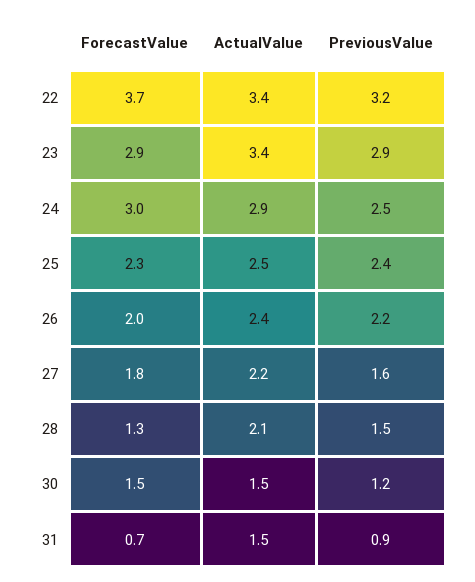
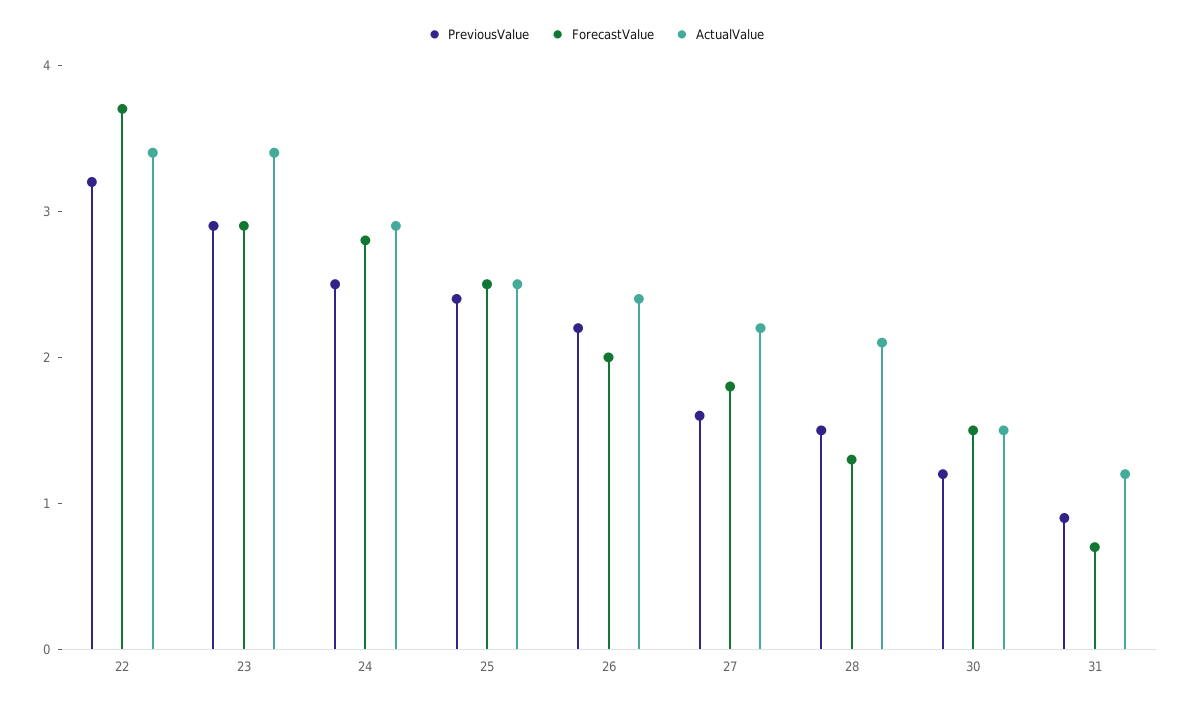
ForecastValue, 24: 3 -> 2.8
ForecastValue, 25: 2.3 -> 2.5
ActualValue, 31: 1.5 -> 1.2

